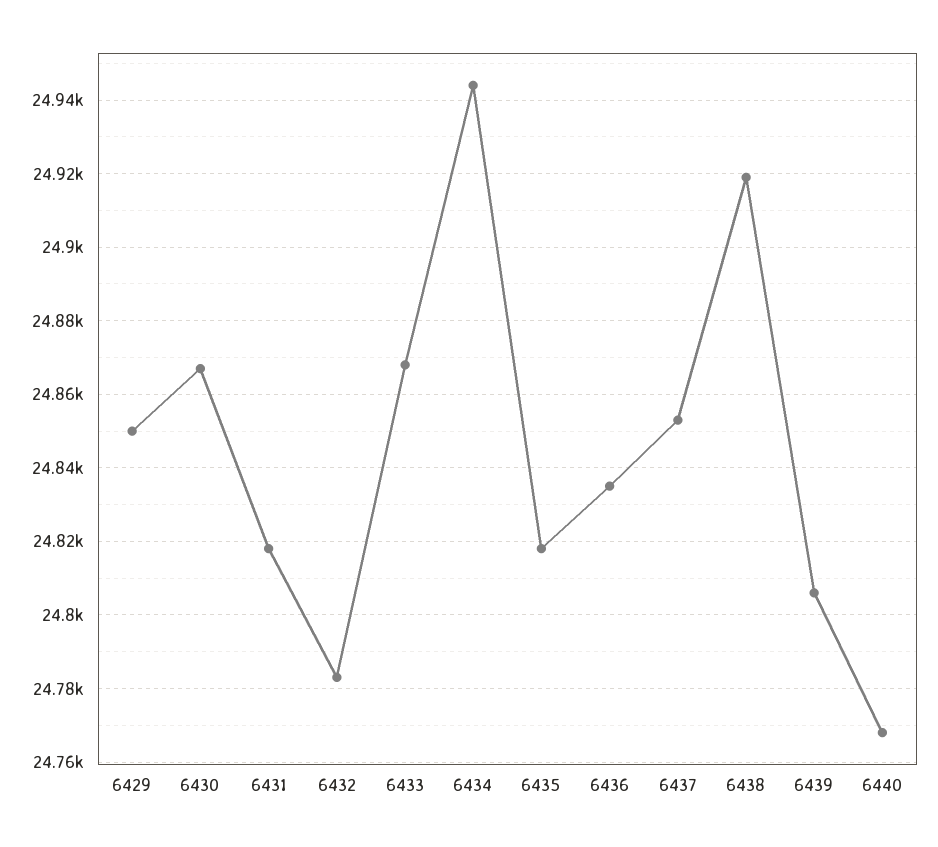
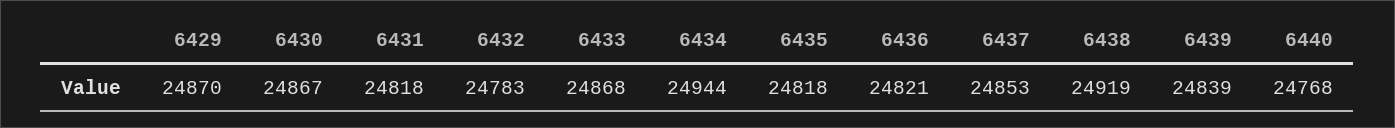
6429: 24850 -> 24870
6436: 24835 -> 24821
6439: 24805 -> 24839

